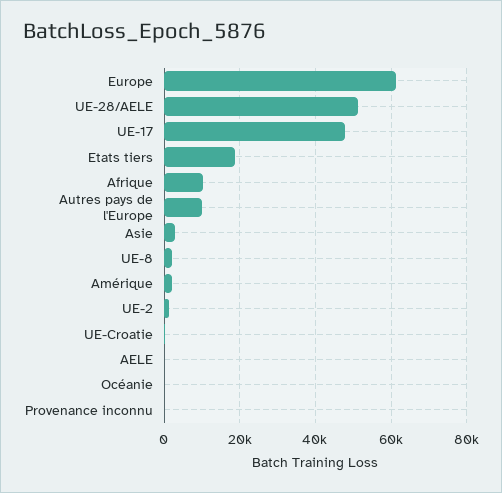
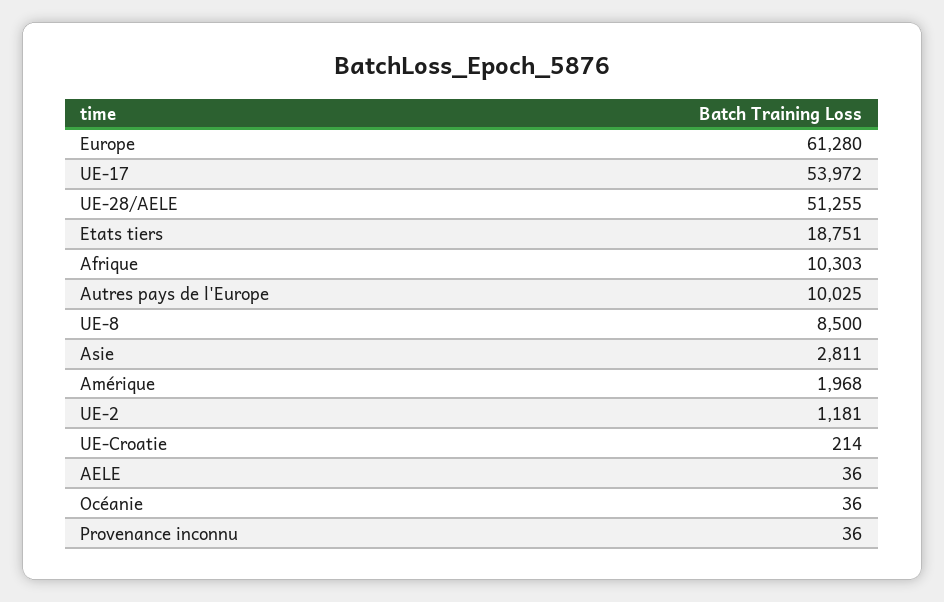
UE-17: 48000 -> 53972
UE-8: 2000 -> 8500

